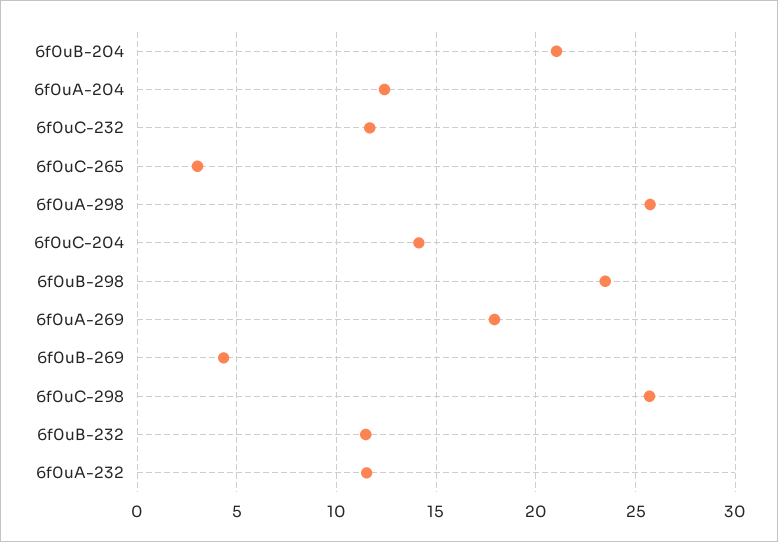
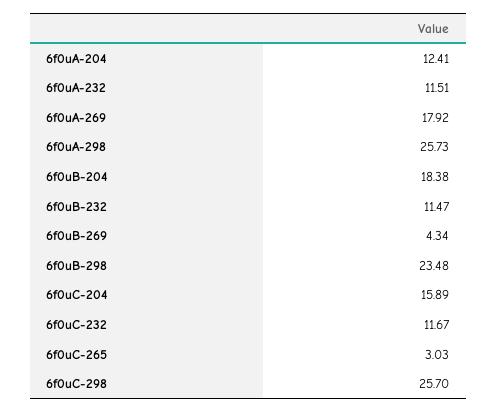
6f0uB-204: 21 -> 18.38
6f0uC-204: 14 -> 15.89

